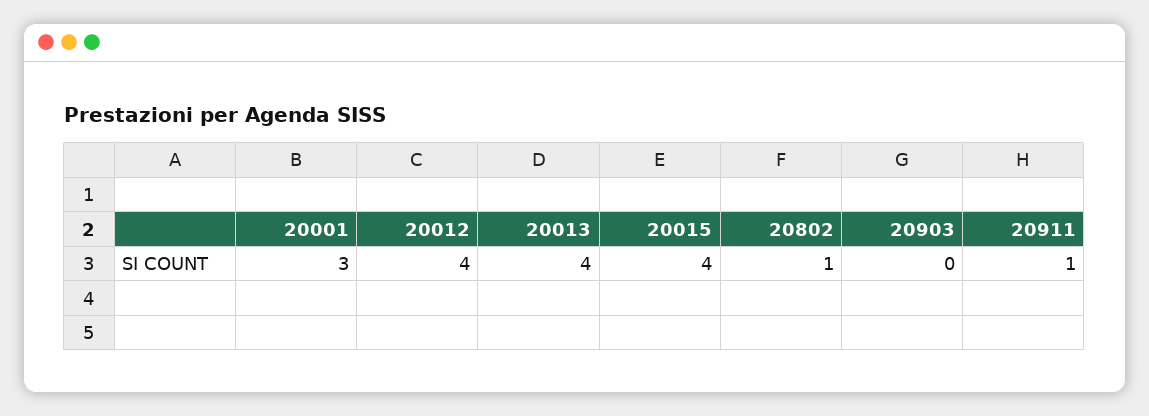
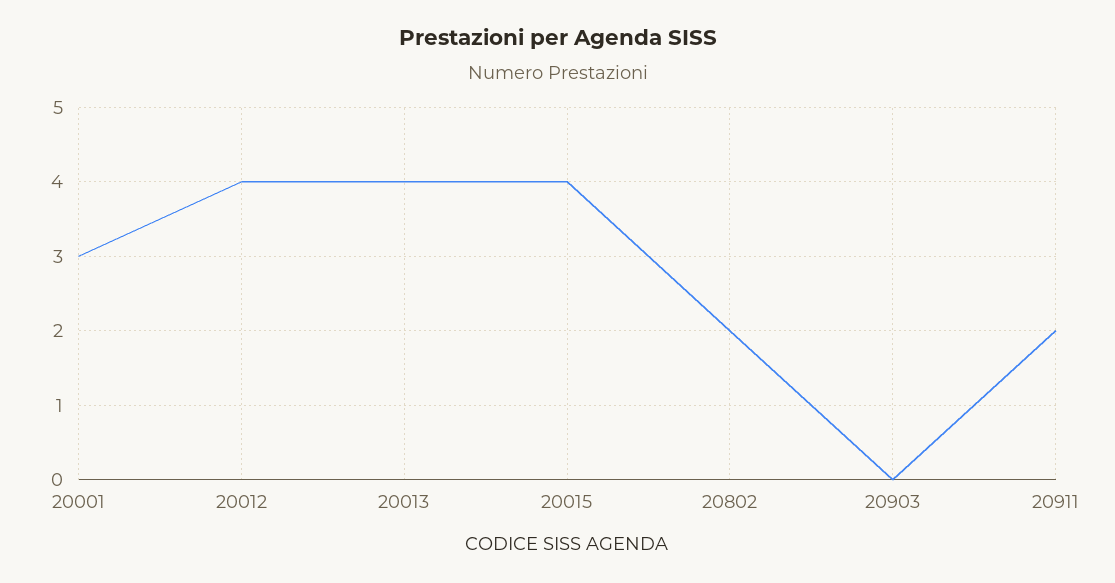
20802: 1 -> 2
20911: 1 -> 2

